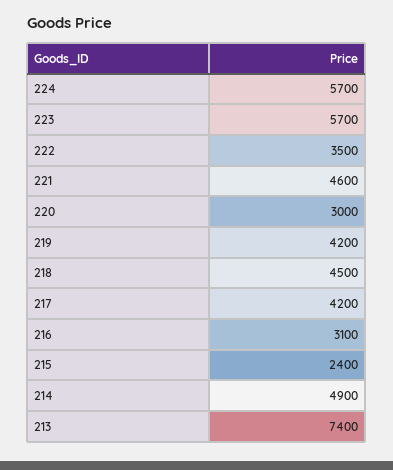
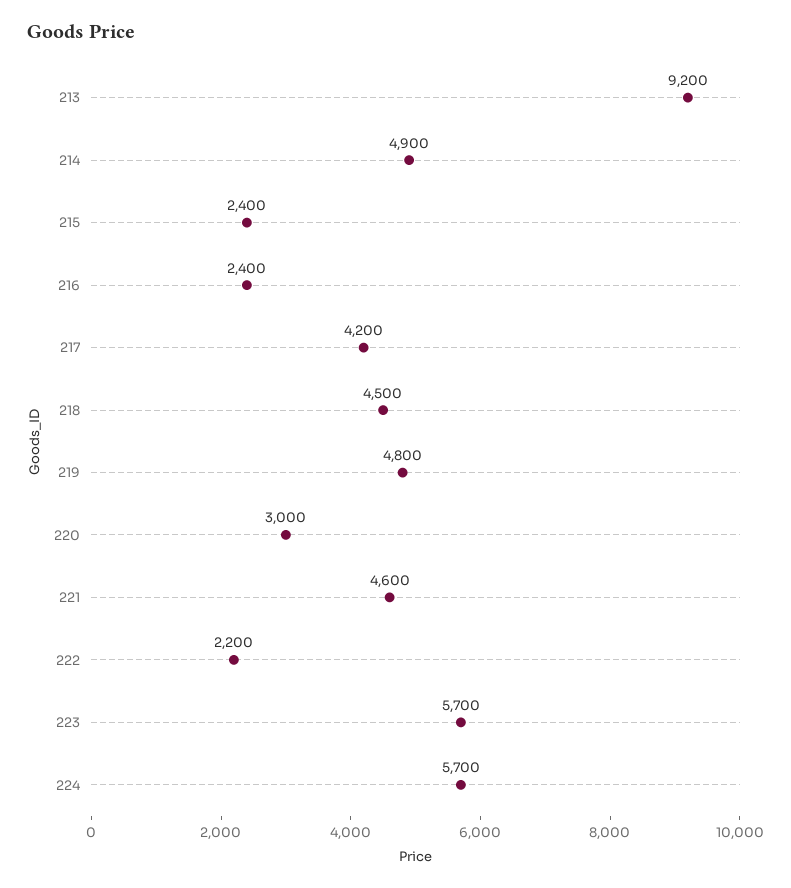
222: 3500 -> 2200
219: 4200 -> 4800
216: 3100 -> 2400
213: 7400 -> 9200

